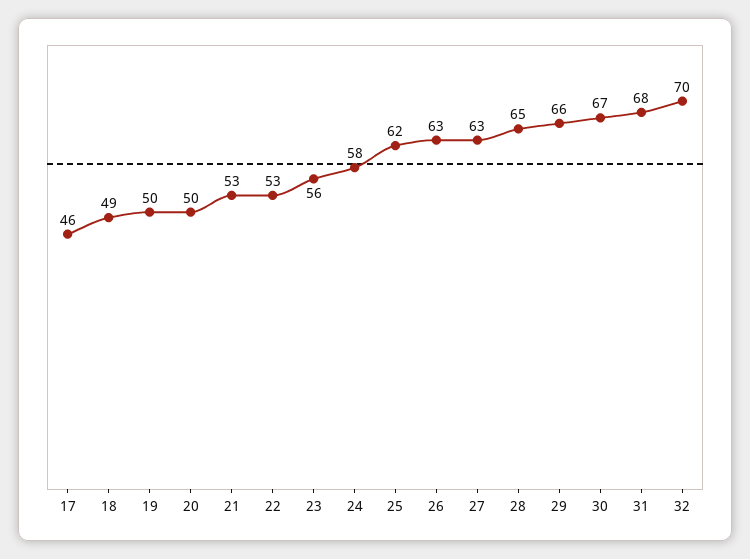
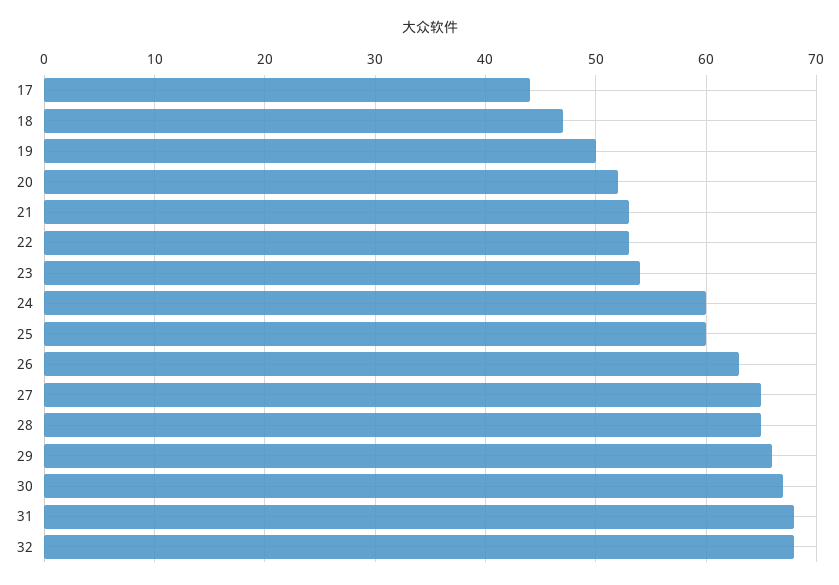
17: 46 -> 44
18: 49 -> 47
20: 50 -> 52
23: 56 -> 54
24: 58 -> 60
25: 62 -> 60
27: 63 -> 65
32: 70 -> 68

